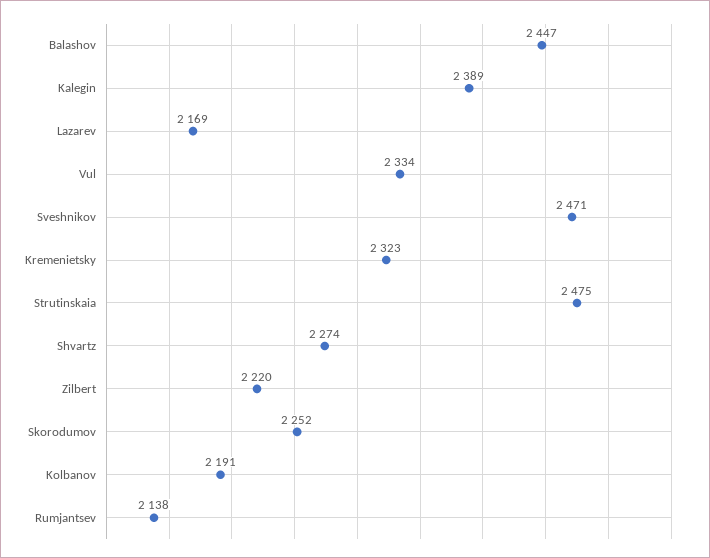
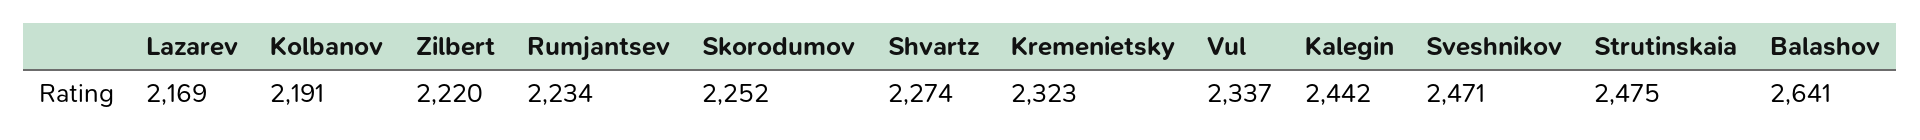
Balashov: 2447 -> 2641
Kalegin: 2389 -> 2442
Vul: 2334 -> 2337
Rumjantsev: 2138 -> 2234

